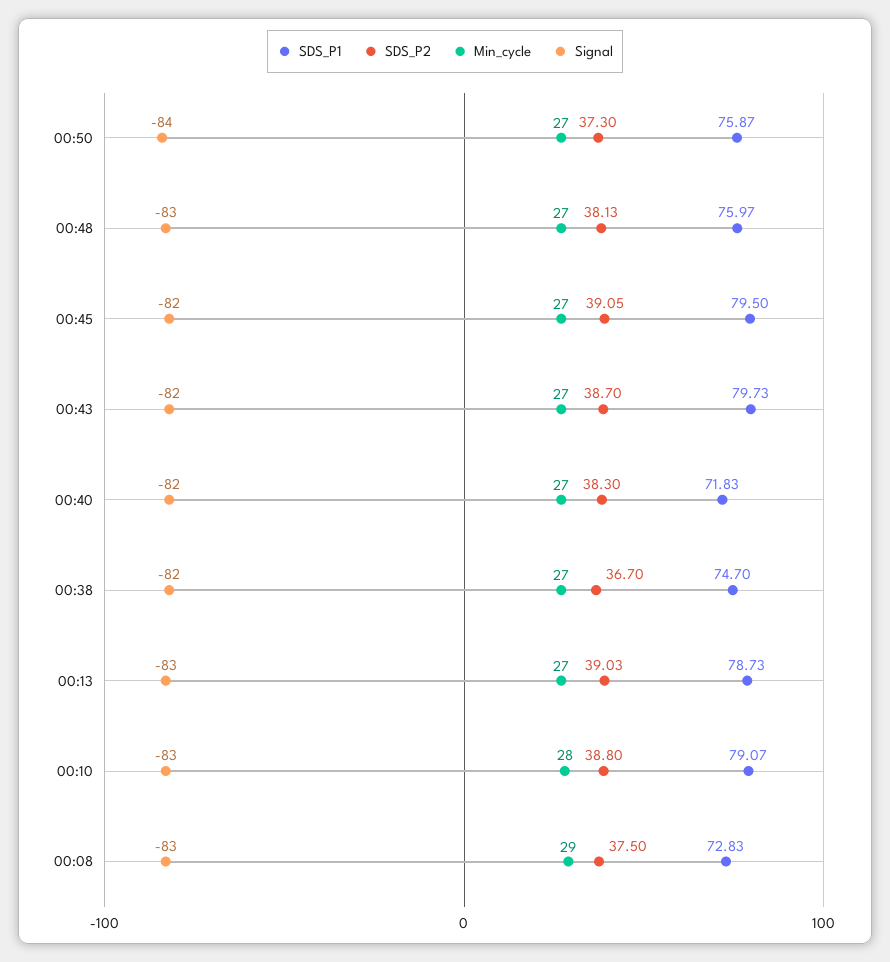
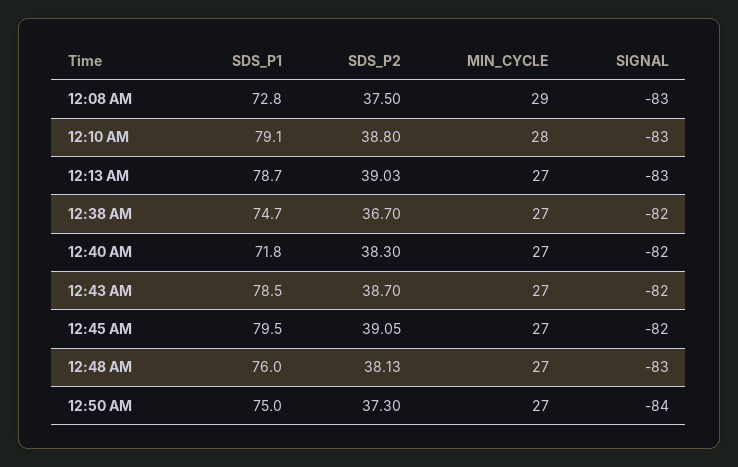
SDS_P1, 00:50: 75.87 -> 75
SDS_P1, 00:43: 79.73 -> 78.5

